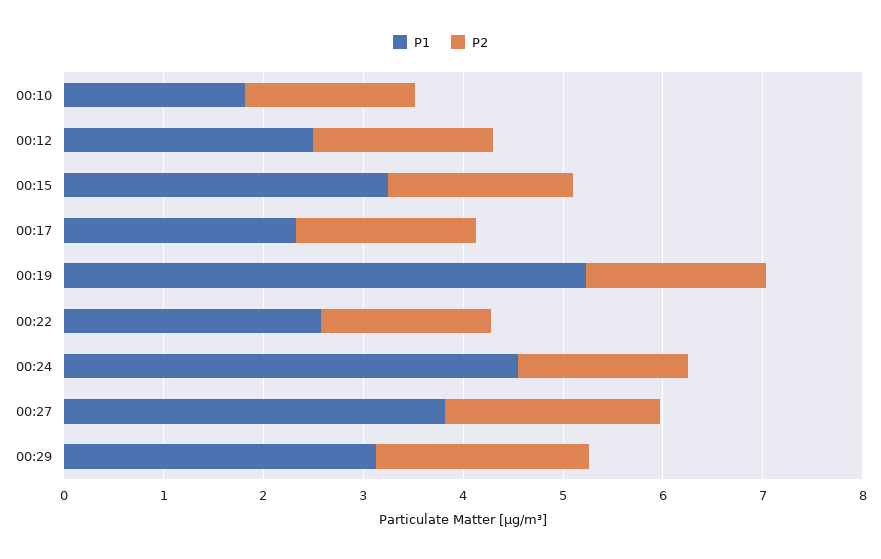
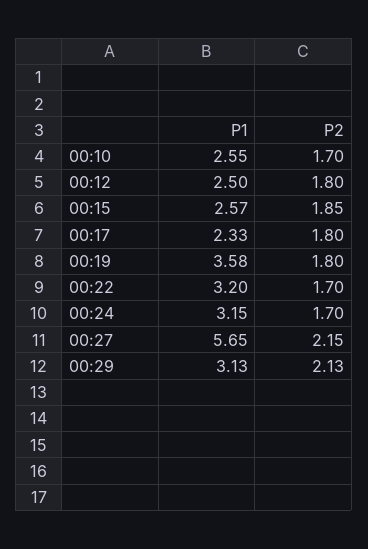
P1, 00:10: 1.8 -> 2.55
P1, 00:15: 3.2 -> 2.57
P1, 00:19: 5.2 -> 3.58
P1, 00:22: 2.6 -> 3.2
P1, 00:24: 4.6 -> 3.15
P1, 00:27: 3.8 -> 5.65

